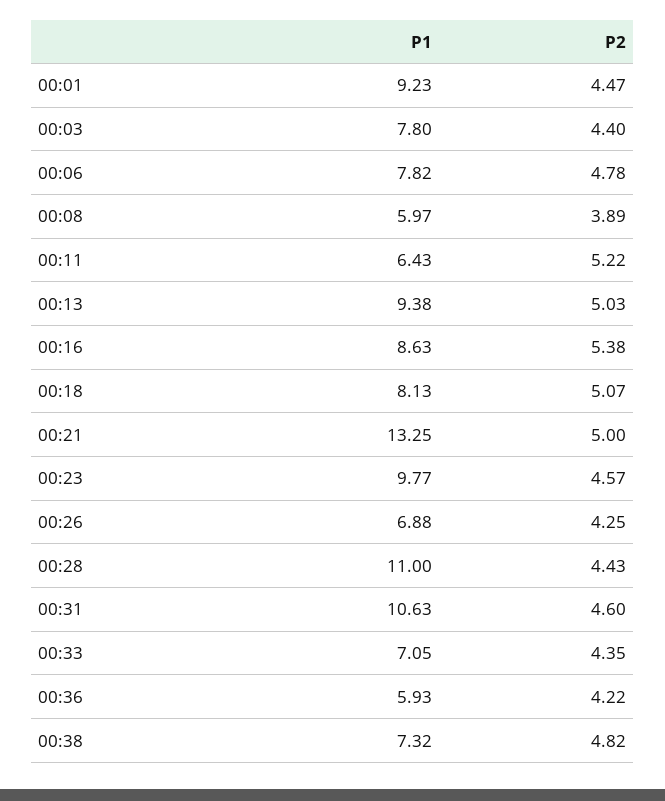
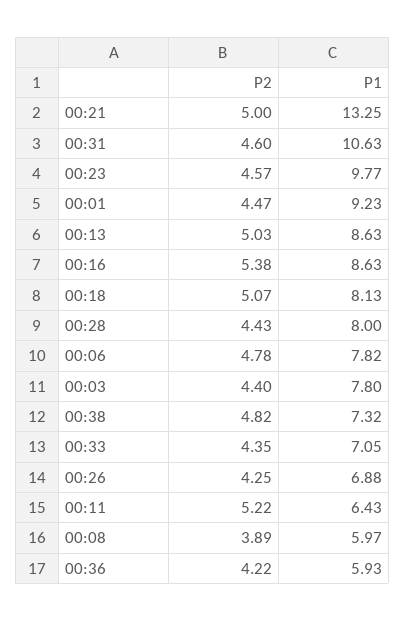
P1, 00:13: 9.38 -> 8.63
P1, 00:28: 11 -> 8

